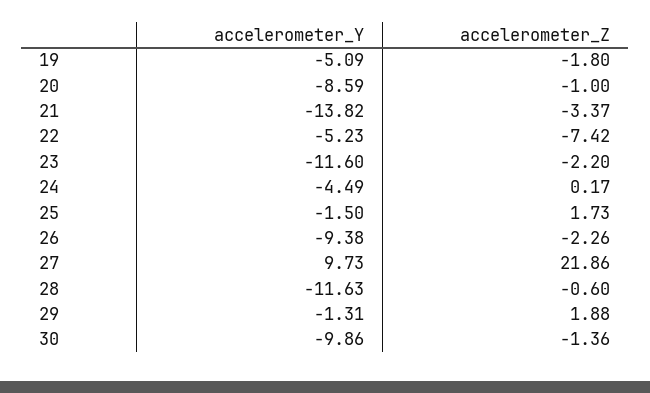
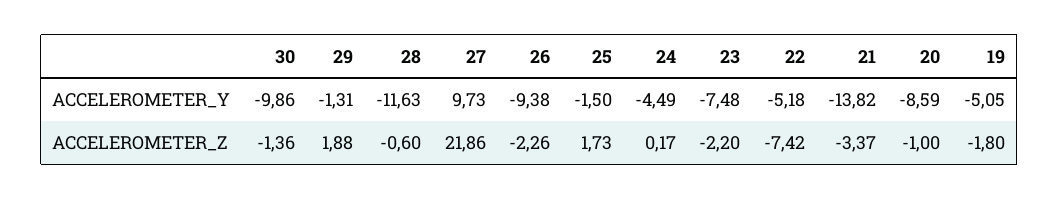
accelerometer_Y, 19: -5.09 -> -5.05
accelerometer_Y, 22: -5.23 -> -5.18
accelerometer_Y, 23: -11.6 -> -7.48

